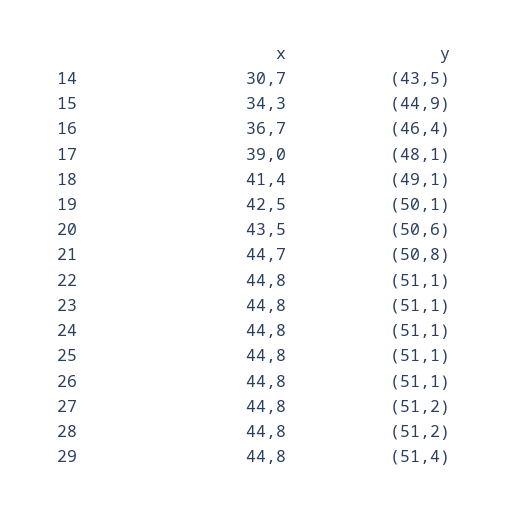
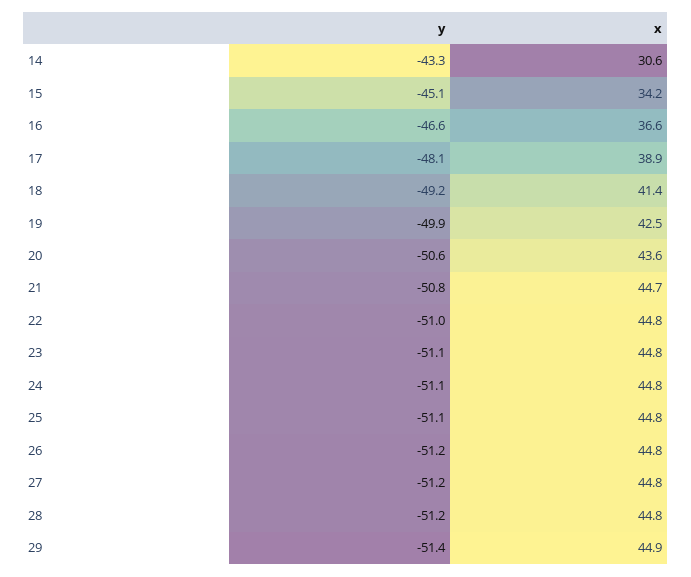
x, 14: 30.7 -> 30.6
y, 14: -43.5 -> -43.3
x, 15: 34.3 -> 34.2
y, 15: -44.9 -> -45.1
x, 16: 36.7 -> 36.6
y, 16: -46.4 -> -46.6
x, 17: 39 -> 38.9
y, 18: -49.1 -> -49.2
y, 19: -50.1 -> -49.9
x, 20: 43.5 -> 43.6
y, 22: -51.1 -> -51
y, 26: -51.1 -> -51.2
x, 29: 44.8 -> 44.9

